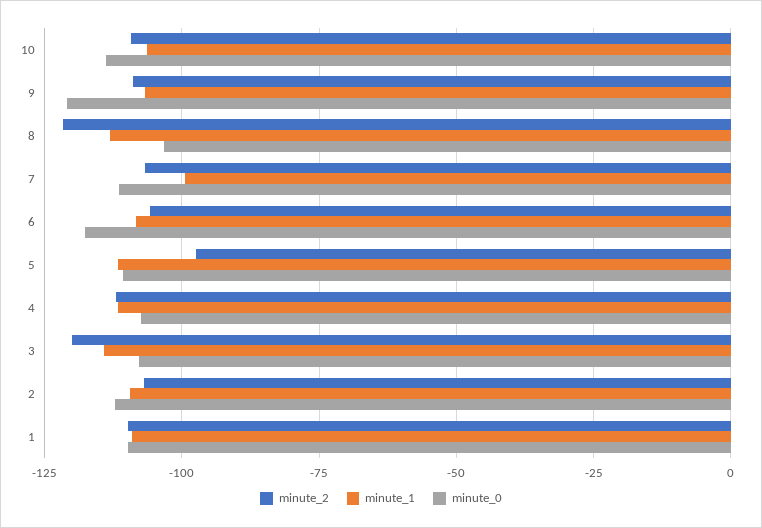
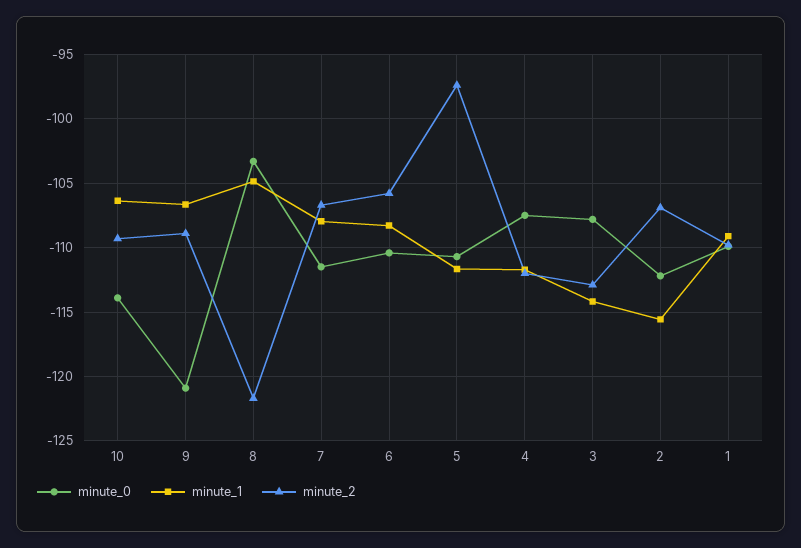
minute_1, 8: -112.5 -> -105
minute_1, 7: -100 -> -108
minute_0, 6: -117.5 -> -110.5
minute_2, 3: -120 -> -113
minute_1, 2: -110 -> -115.5

